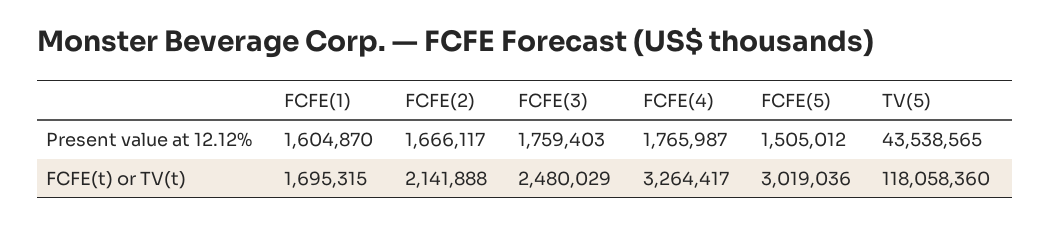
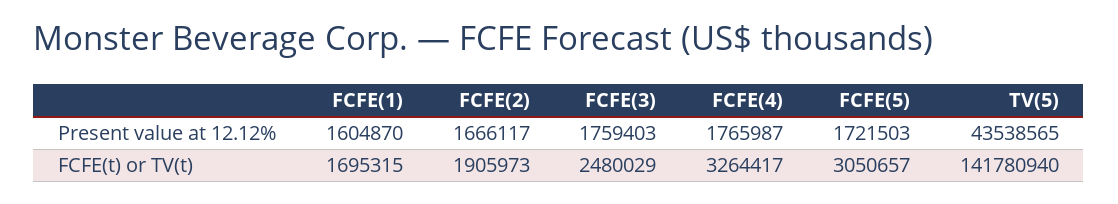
FCFE(5), Present value at 12.12%: 1505012 -> 1721503
FCFE(2), FCFE(t) or TV(t): 2141888 -> 1905973
FCFE(5), FCFE(t) or TV(t): 3019036 -> 3050657
TV(5), FCFE(t) or TV(t): 118058360 -> 141780940

